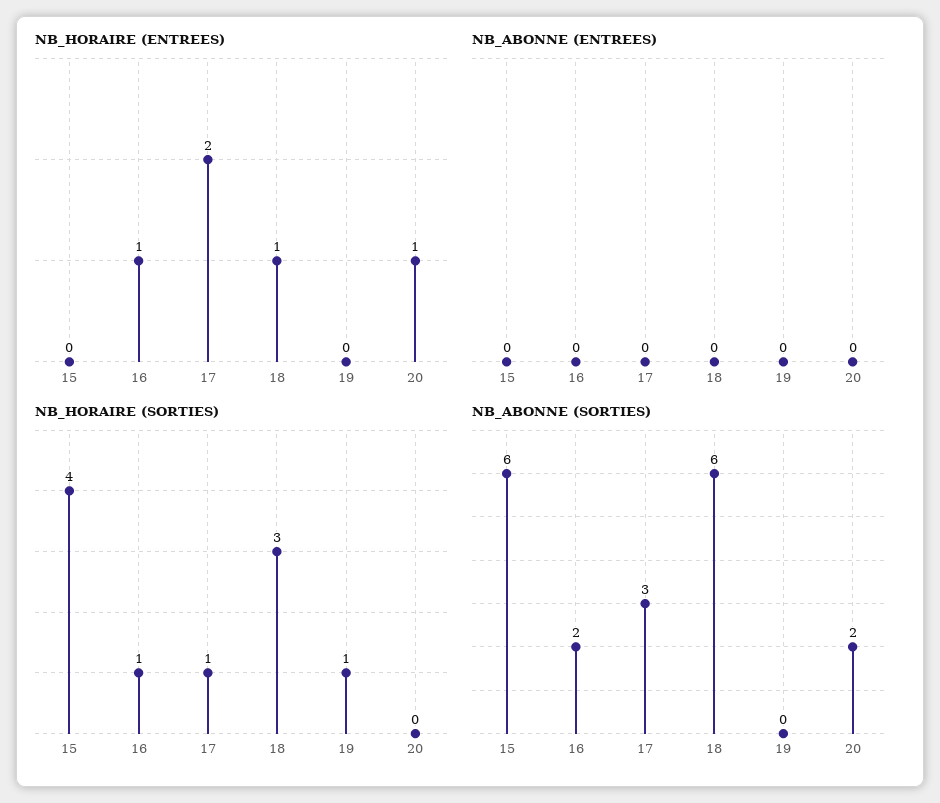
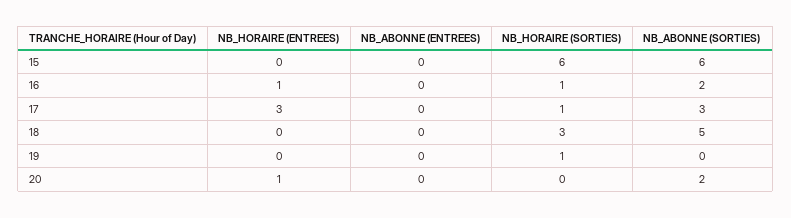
NB_HORAIRE (ENTREES), 17: 2 -> 3
NB_HORAIRE (ENTREES), 18: 1 -> 0
NB_HORAIRE (SORTIES), 15: 4 -> 6
NB_ABONNE (SORTIES), 18: 6 -> 5

